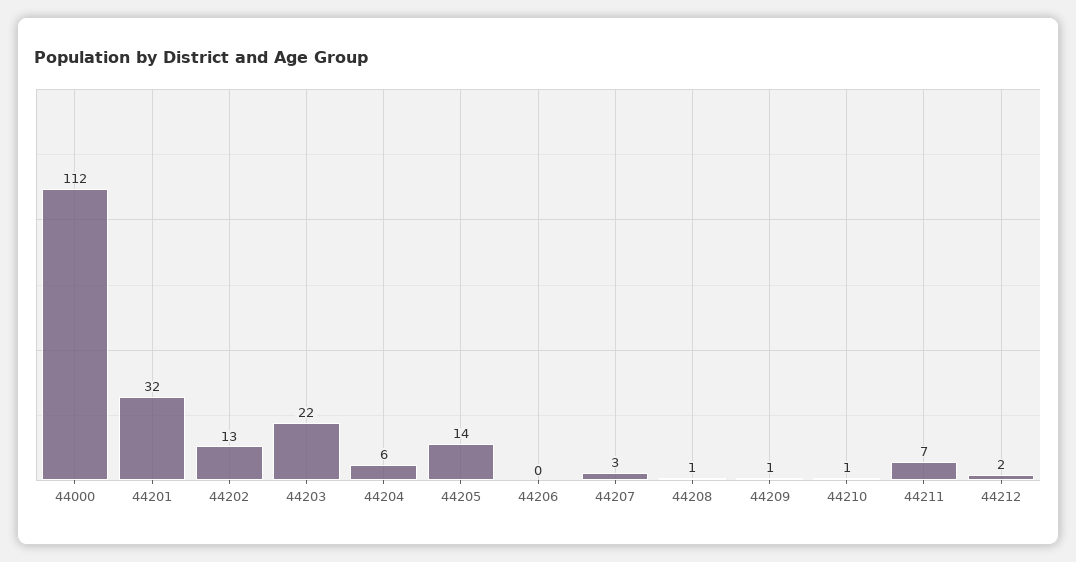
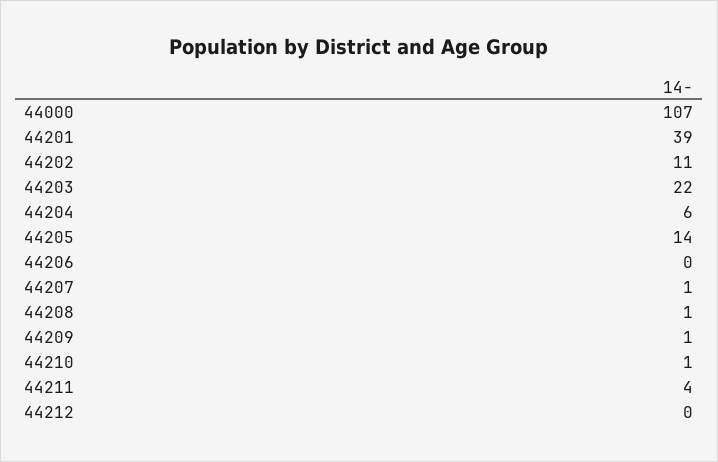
44000: 112 -> 107
44201: 32 -> 39
44202: 13 -> 11
44207: 3 -> 1
44211: 7 -> 4
44212: 2 -> 0

